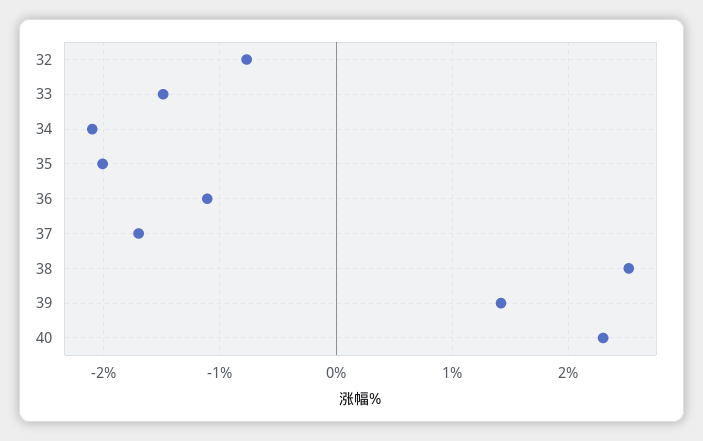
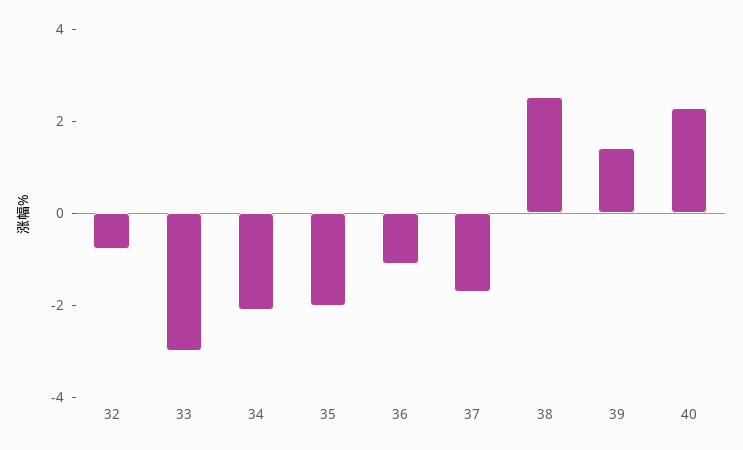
33: -1.5 -> -3

